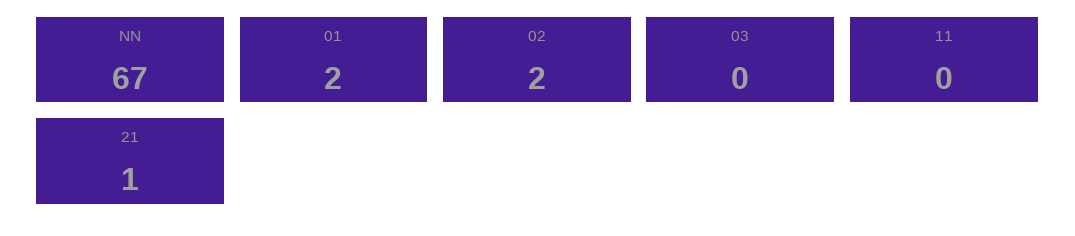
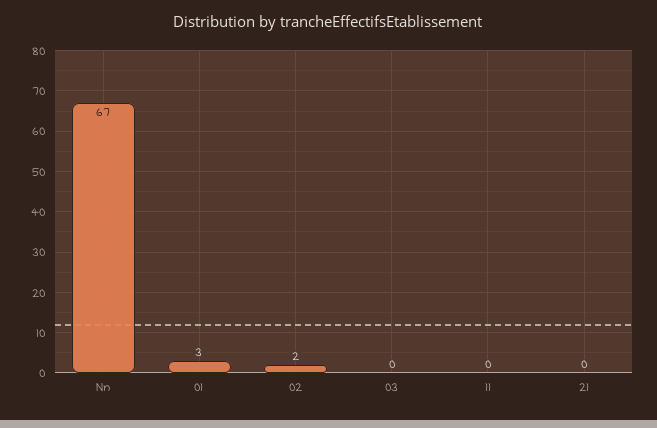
01: 2 -> 3
21: 1 -> 0

